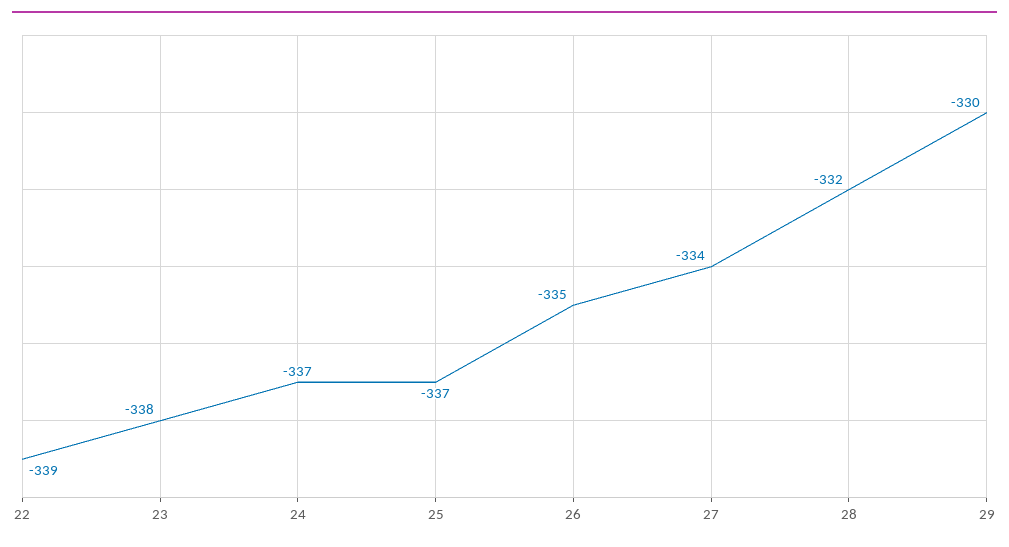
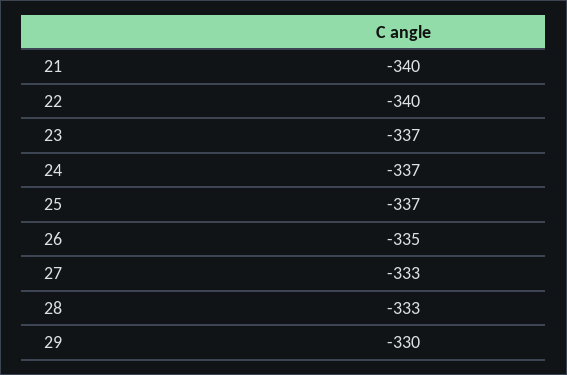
22: -339 -> -340
23: -338 -> -337
27: -334 -> -333
28: -332 -> -333
21: none -> -340

